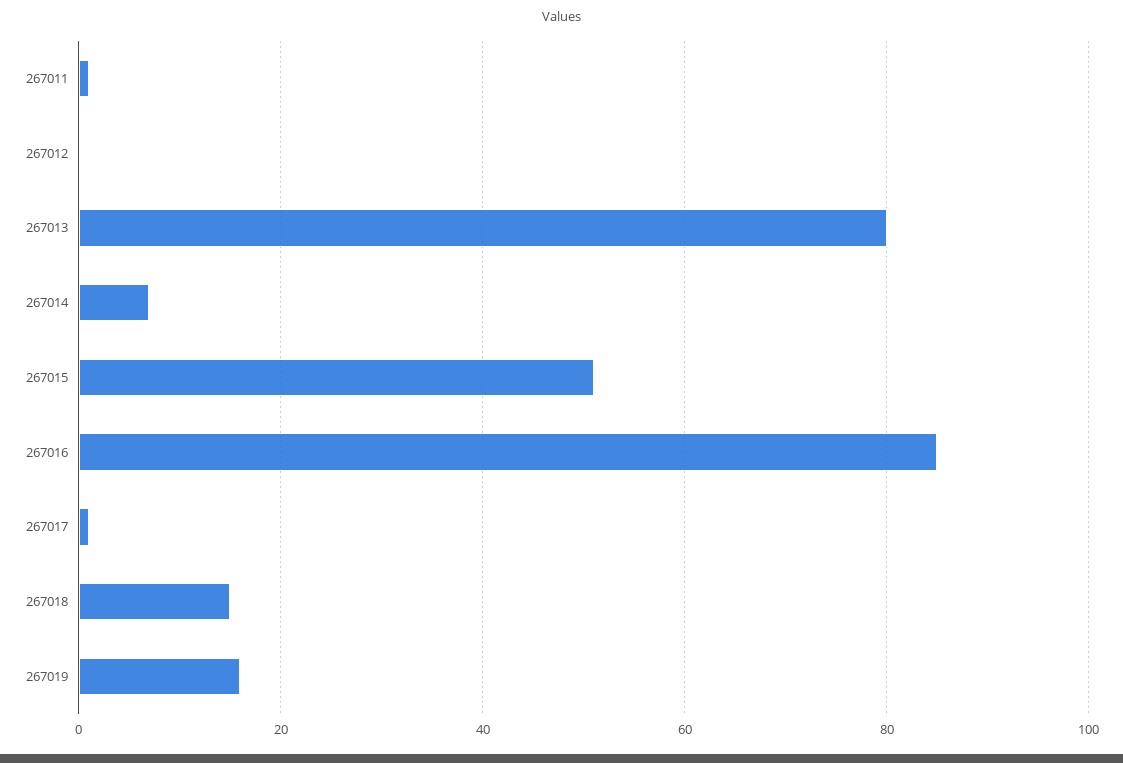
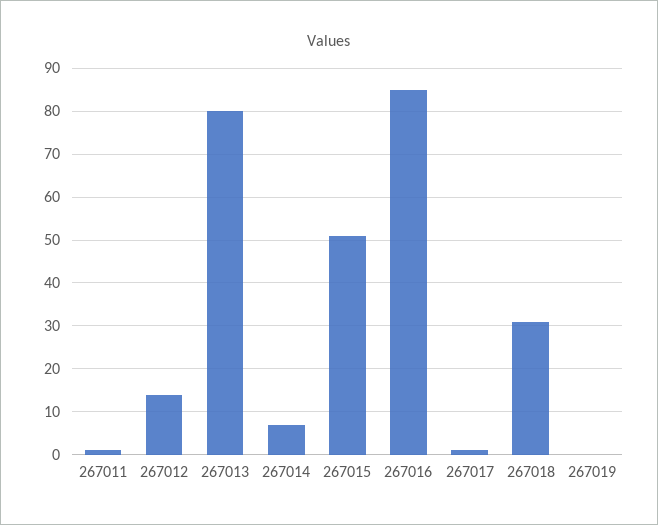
267012: 0 -> 15
267018: 15 -> 30
267019: 15 -> 0

